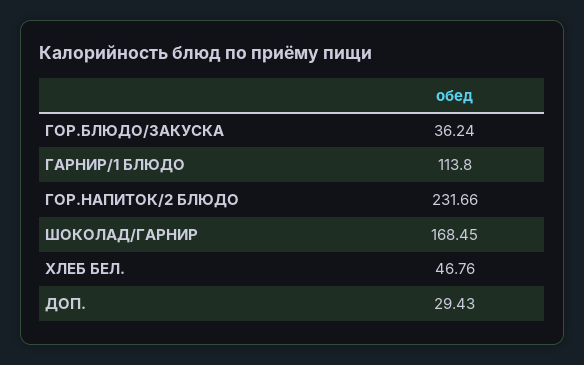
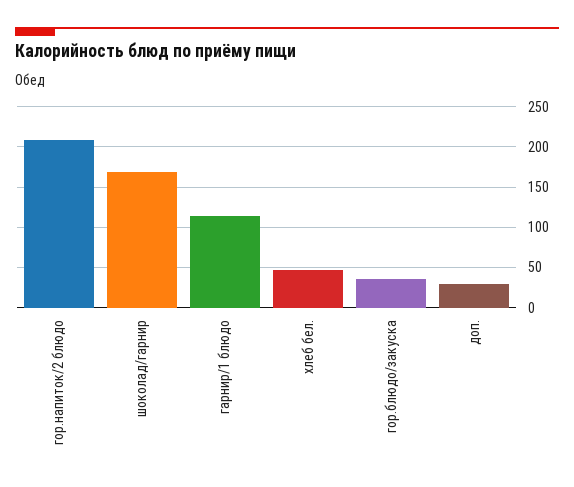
ГОР.НАПИТОК/2 БЛЮДО: 231.66 -> 210

